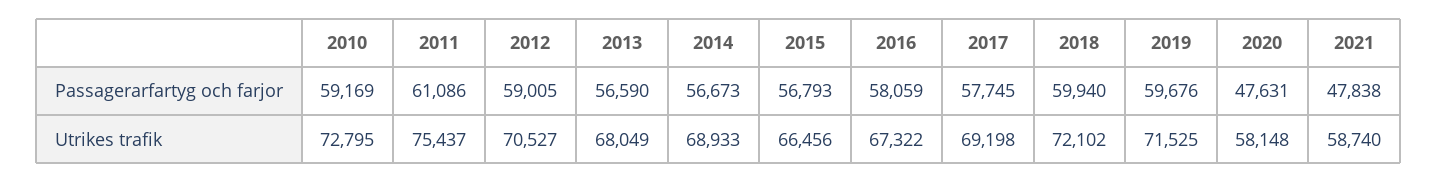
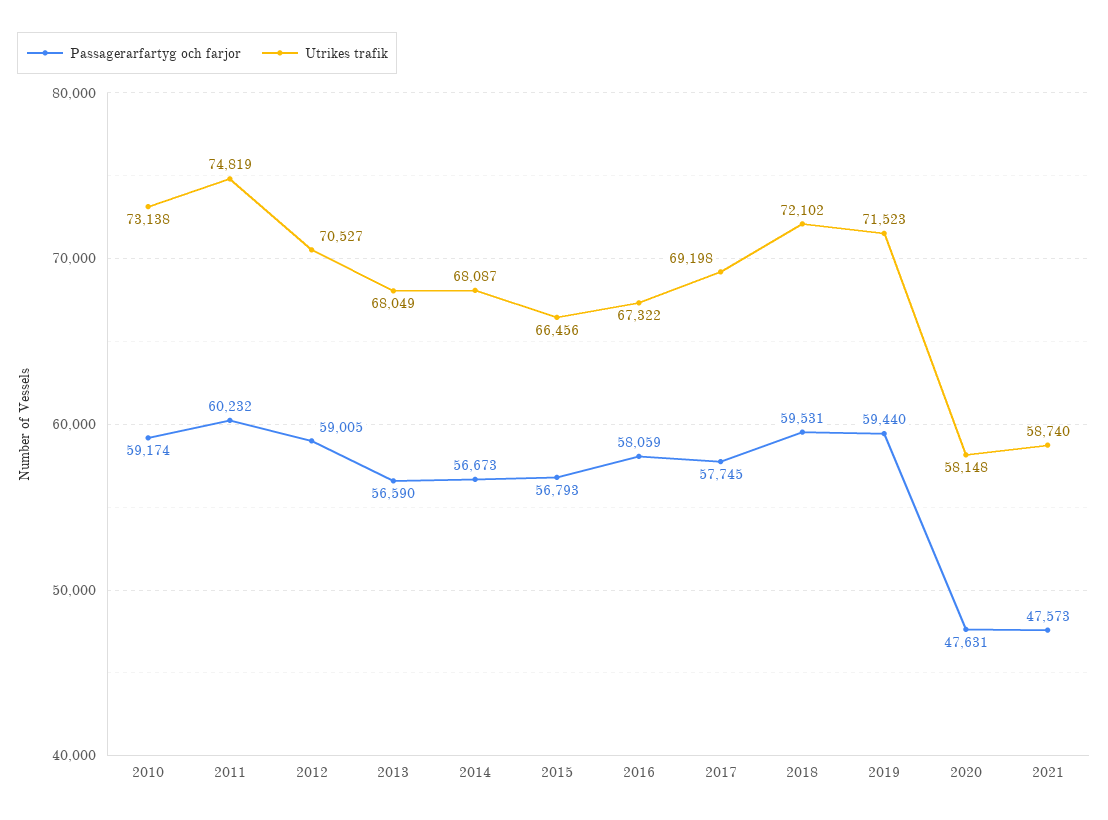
Passagerarfartyg och farjor, 2010: 59169 -> 59174
Passagerarfartyg och farjor, 2011: 61086 -> 60232
Passagerarfartyg och farjor, 2018: 59940 -> 59531
Passagerarfartyg och farjor, 2019: 59676 -> 59440
Passagerarfartyg och farjor, 2021: 47838 -> 47573
Utrikes trafik, 2010: 72795 -> 73138
Utrikes trafik, 2011: 75437 -> 74819
Utrikes trafik, 2014: 68933 -> 68087
Utrikes trafik, 2019: 71525 -> 71523

